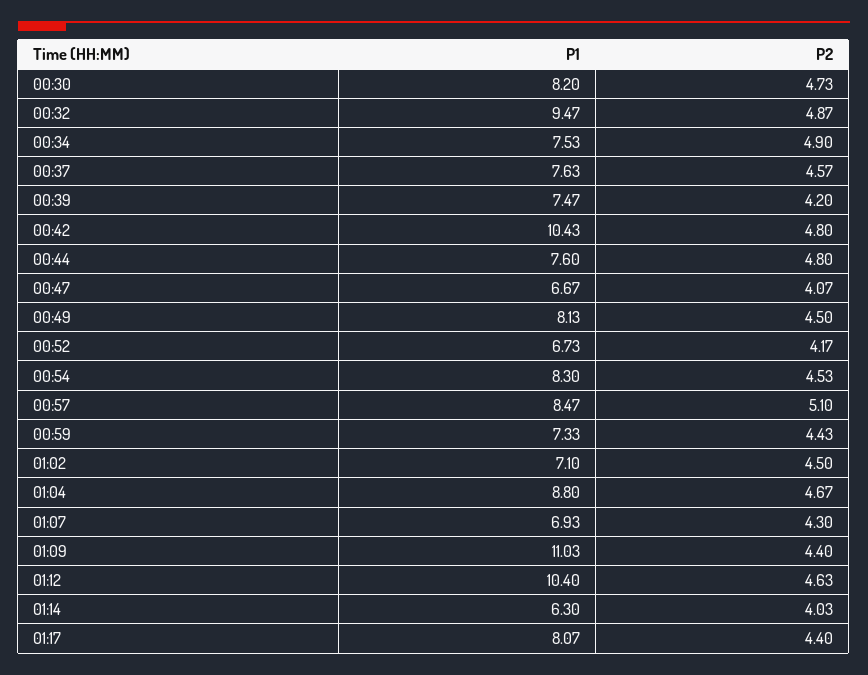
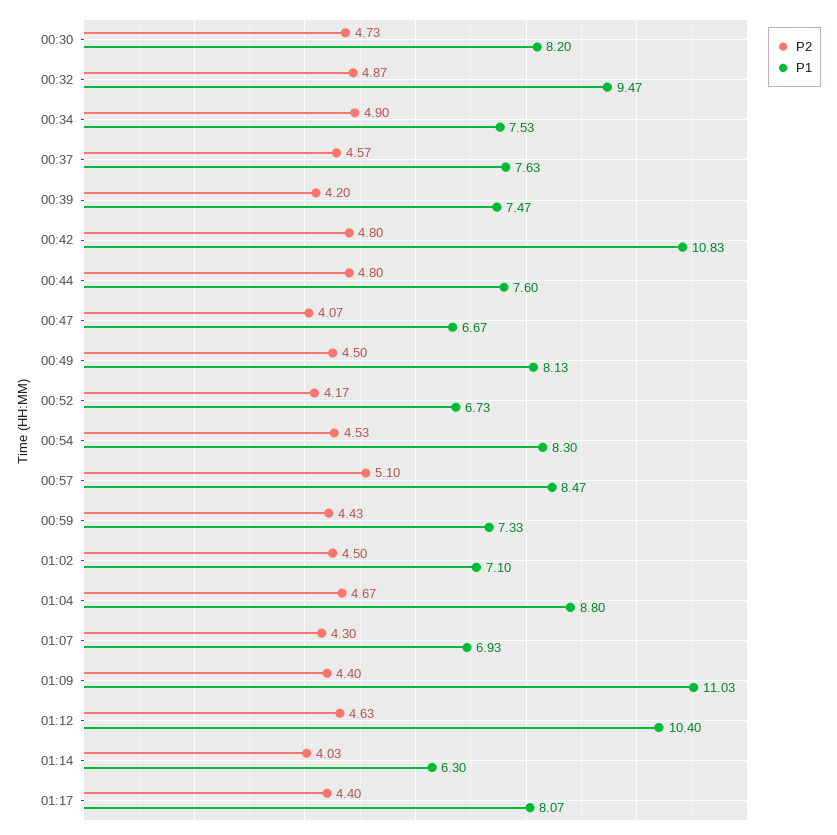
P1, 00:42: 10.43 -> 10.83

